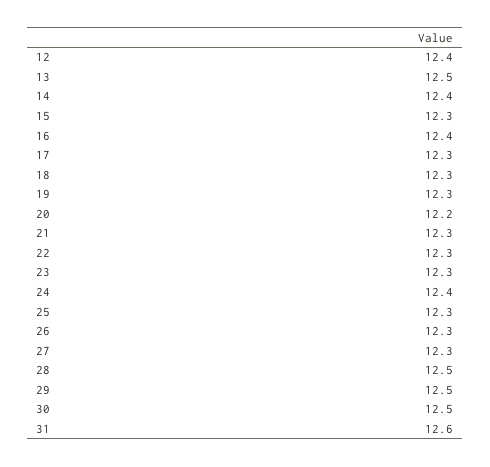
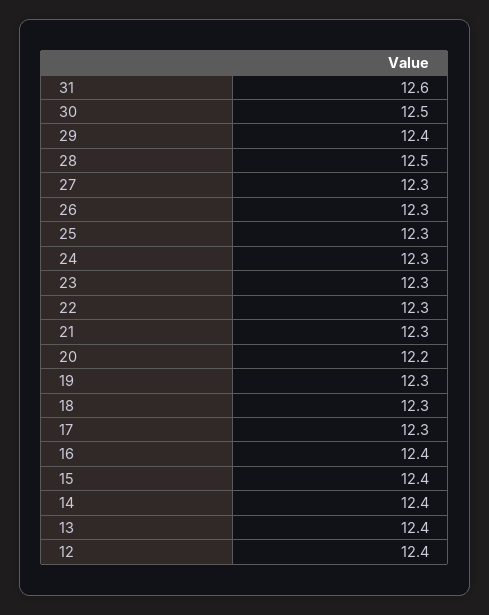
13: 12.5 -> 12.4
15: 12.3 -> 12.4
24: 12.4 -> 12.3
29: 12.5 -> 12.4

